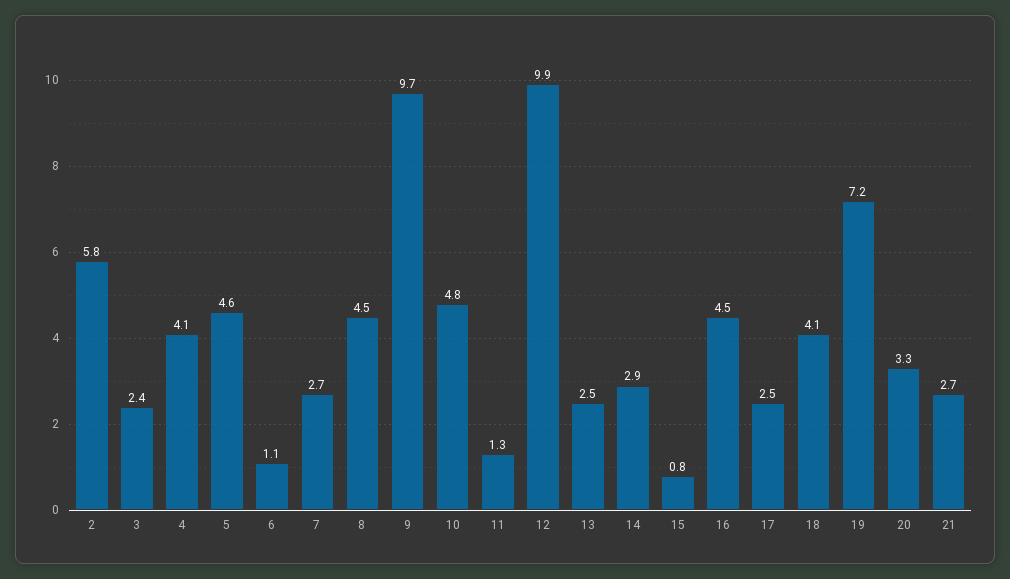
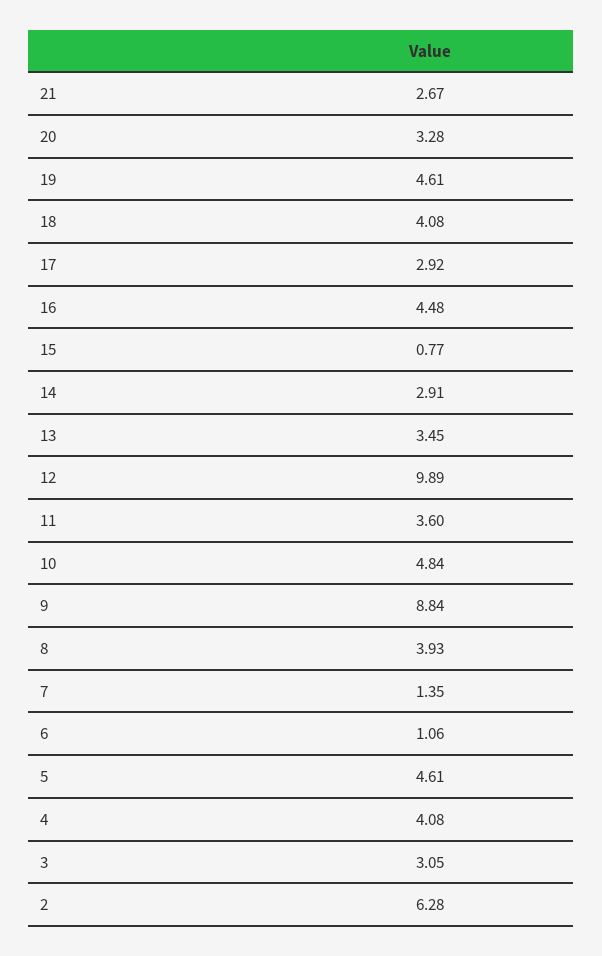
2: 5.8 -> 6.28
3: 2.4 -> 3.05
7: 2.7 -> 1.35
8: 4.5 -> 3.93
9: 9.7 -> 8.84
11: 1.3 -> 3.6
13: 2.5 -> 3.45
17: 2.5 -> 2.92
19: 7.2 -> 4.61

